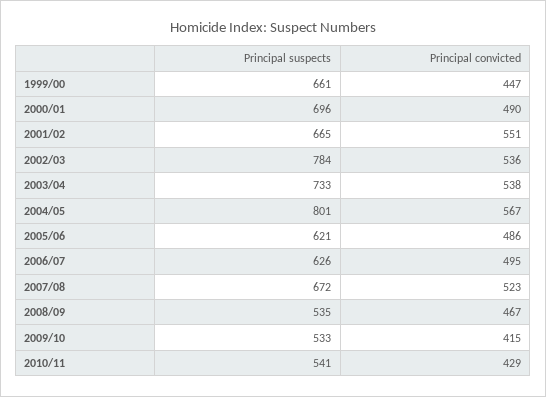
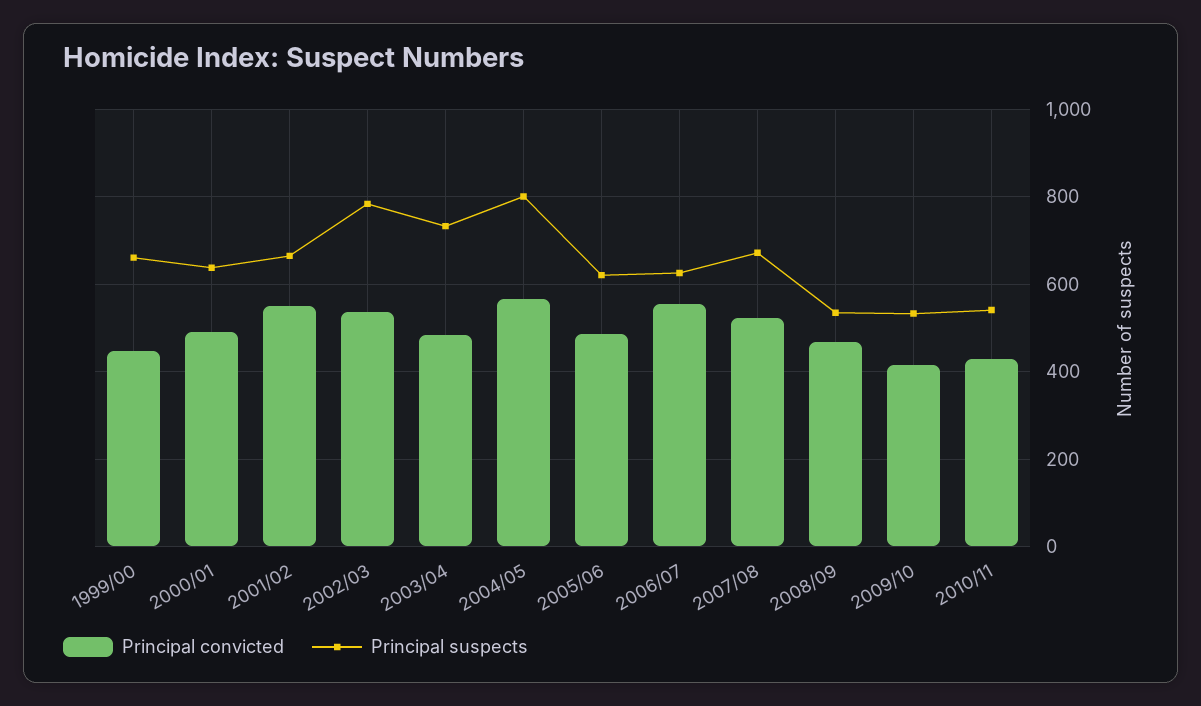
Principal suspects, 2000/01: 696 -> 640
Principal convicted, 2003/04: 538 -> 480
Principal convicted, 2006/07: 495 -> 560

